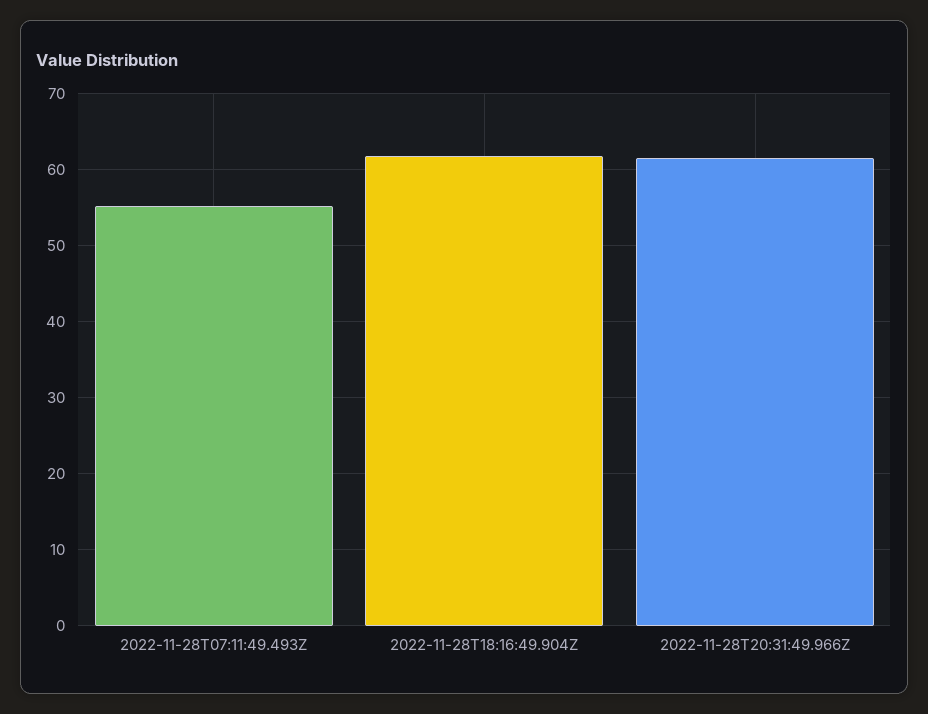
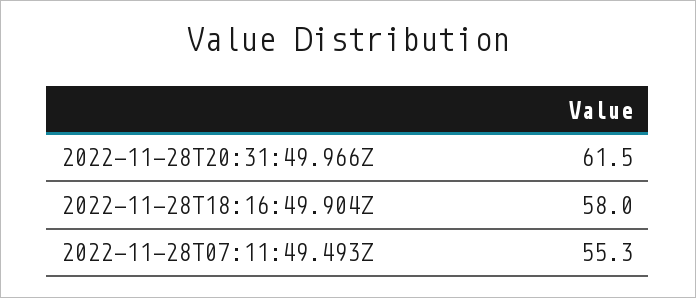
2022-11-28T18:16:49.904Z: 62 -> 58

